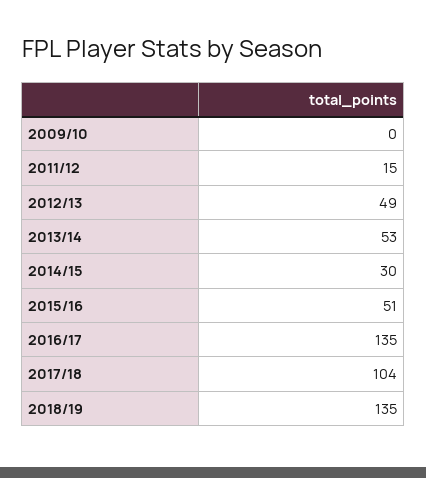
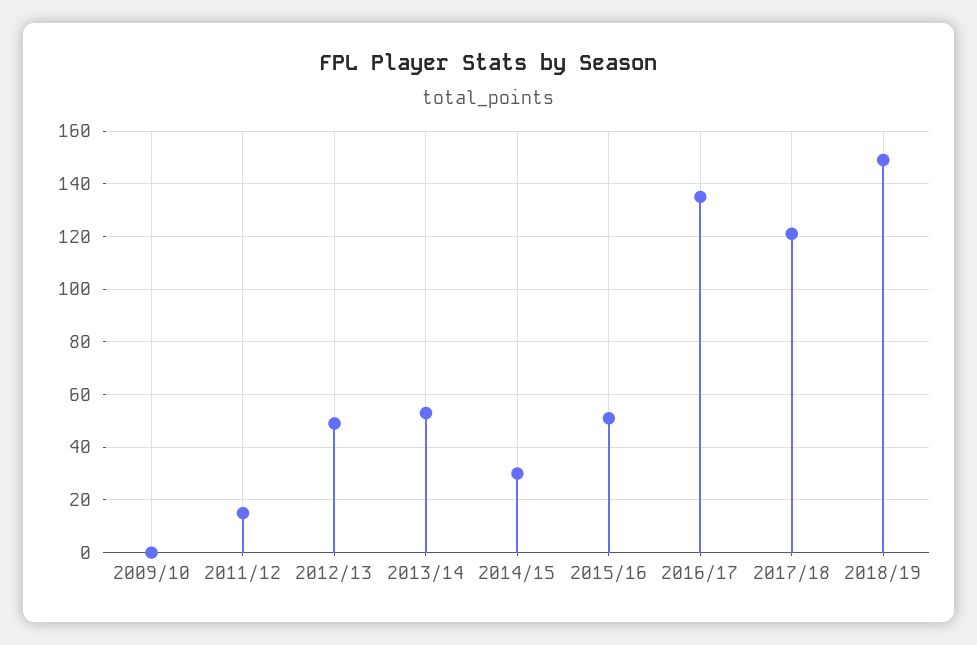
2017/18: 104 -> 120
2018/19: 135 -> 150

